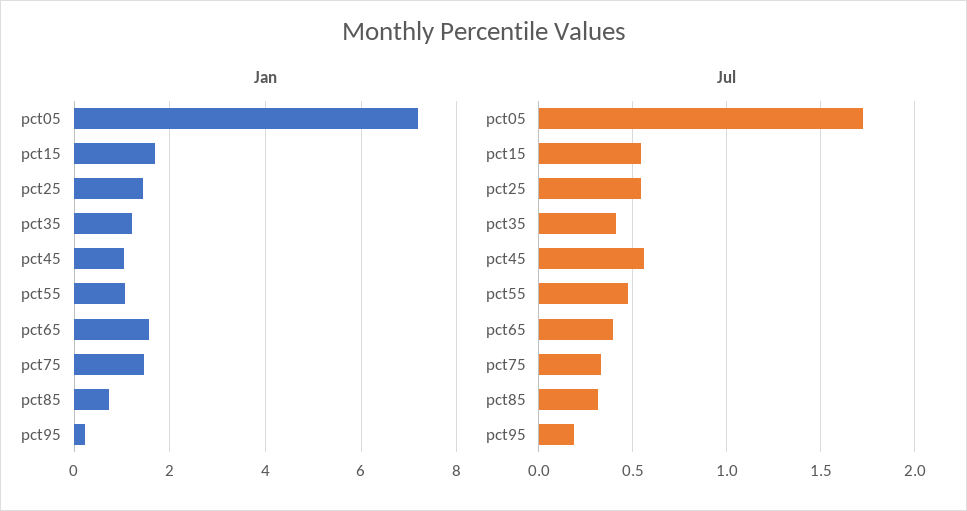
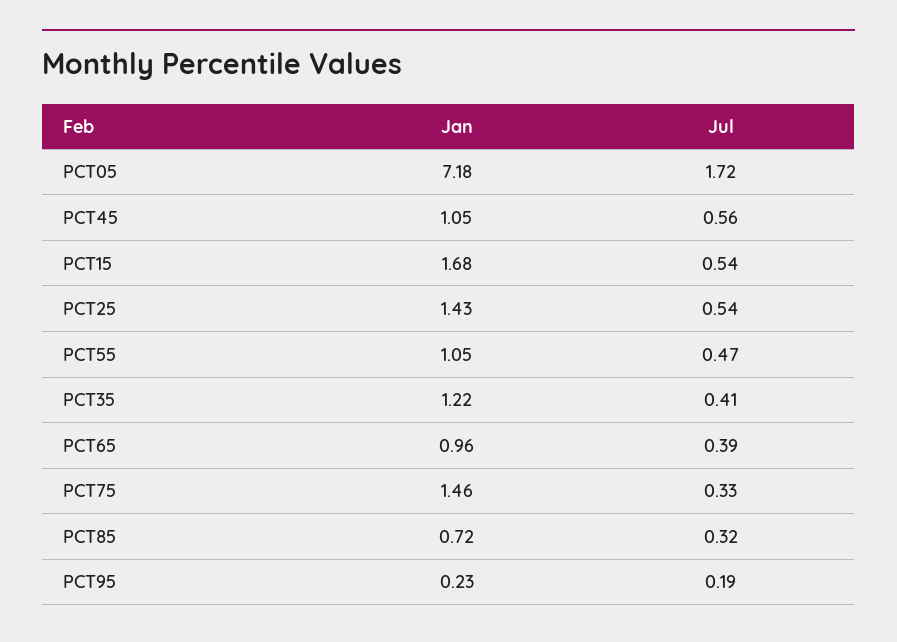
Jan, pct65: 1.6 -> 0.96

